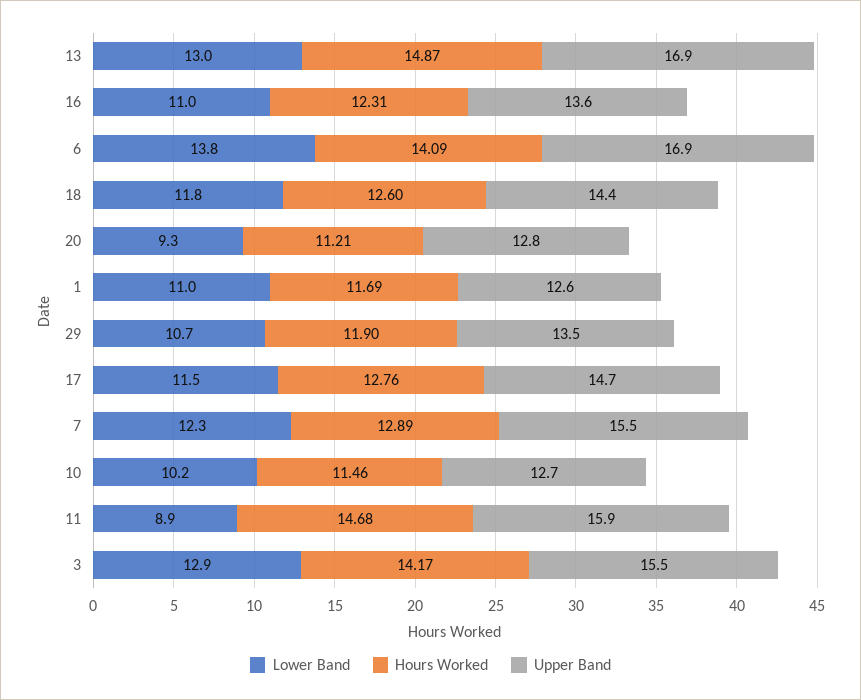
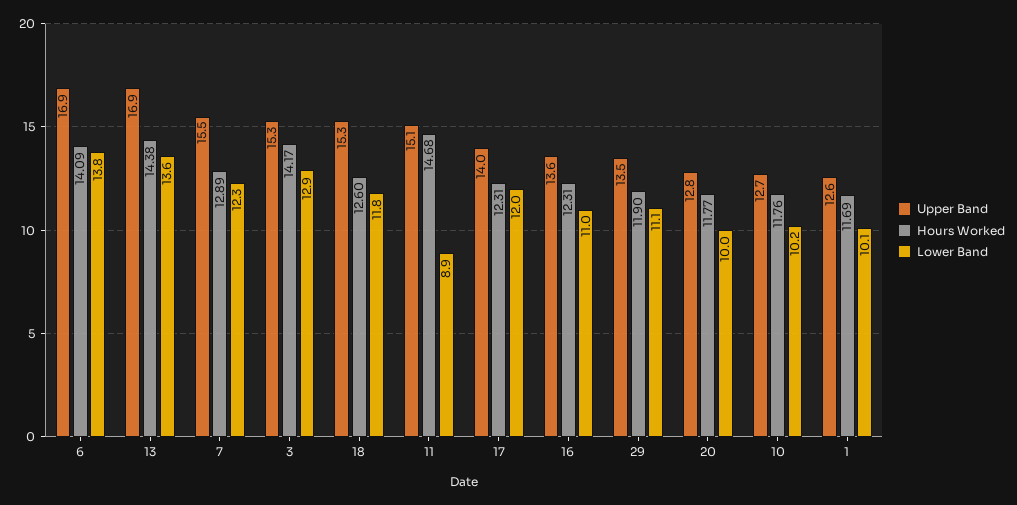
Lower Band, 13: 13 -> 13.6
Hours Worked, 13: 14.87 -> 14.38
Upper Band, 18: 14.4 -> 15.3
Lower Band, 20: 9.3 -> 10
Hours Worked, 20: 11.21 -> 11.77
Lower Band, 1: 11 -> 10.1
Lower Band, 29: 10.7 -> 11.1
Lower Band, 17: 11.5 -> 12
Hours Worked, 17: 12.76 -> 12.31
Upper Band, 17: 14.7 -> 14
Hours Worked, 10: 11.46 -> 11.76
Upper Band, 11: 15.9 -> 15.1
Upper Band, 3: 15.5 -> 15.3

